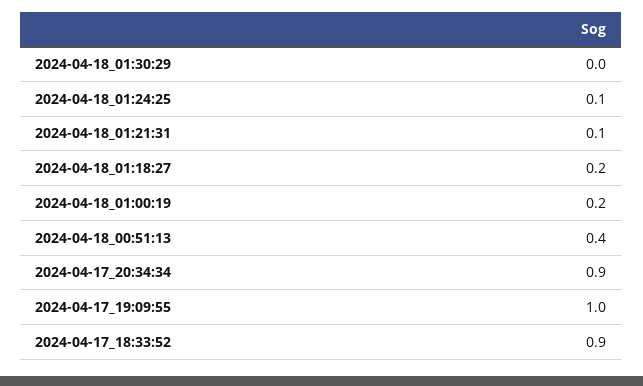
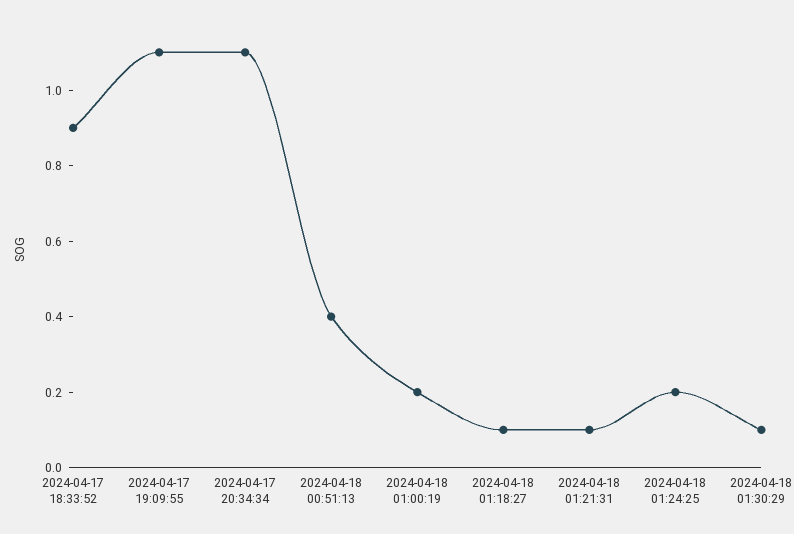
2024-04-18_01:30:29: 0 -> 0.1
2024-04-18_01:24:25: 0.1 -> 0.2
2024-04-18_01:18:27: 0.2 -> 0.1
2024-04-17_20:34:34: 0.9 -> 1.1
2024-04-17_19:09:55: 1 -> 1.1

